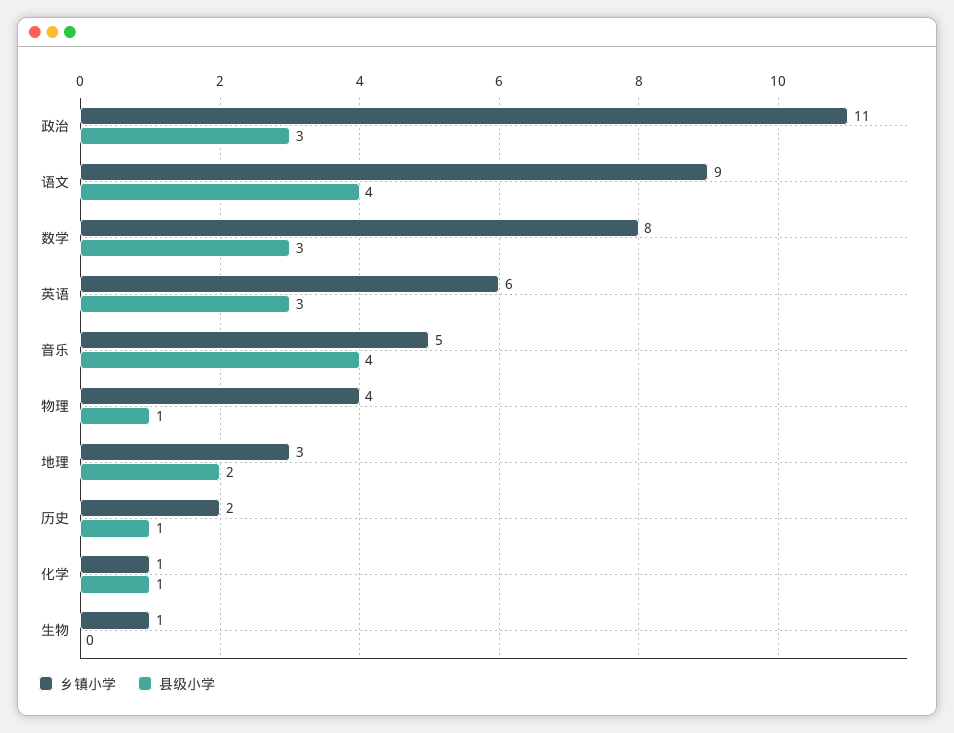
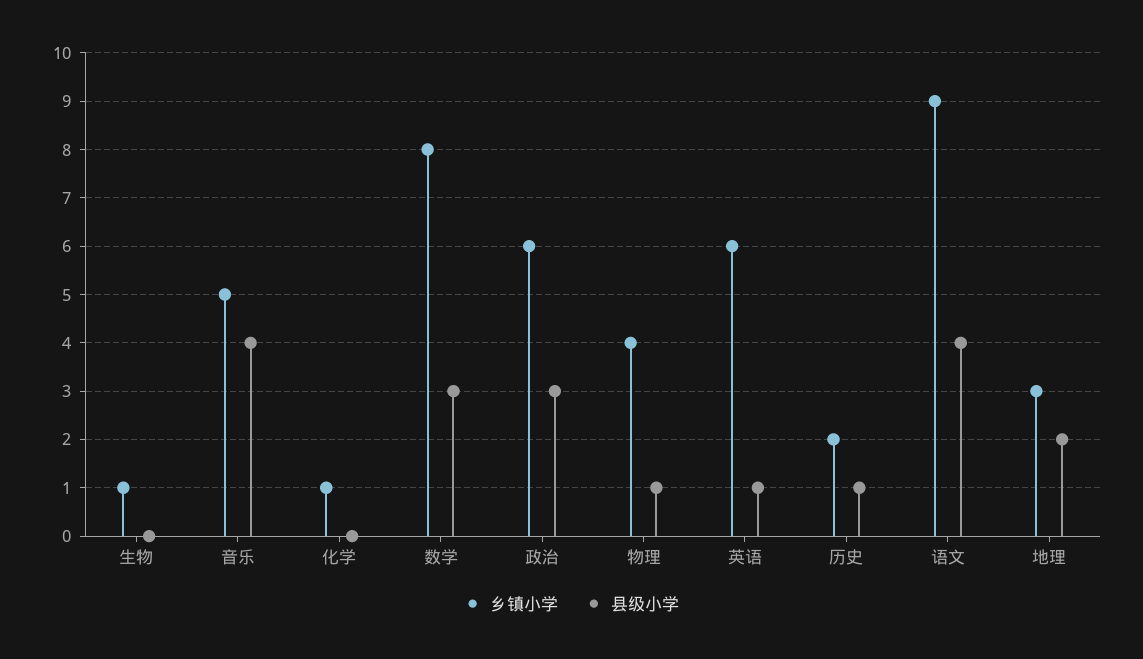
乡镇小学, 政治: 11 -> 6
县级小学, 英语: 3 -> 1
县级小学, 化学: 1 -> 0

